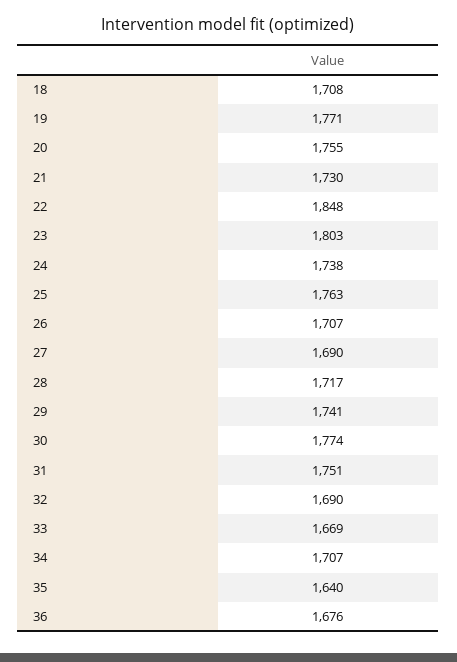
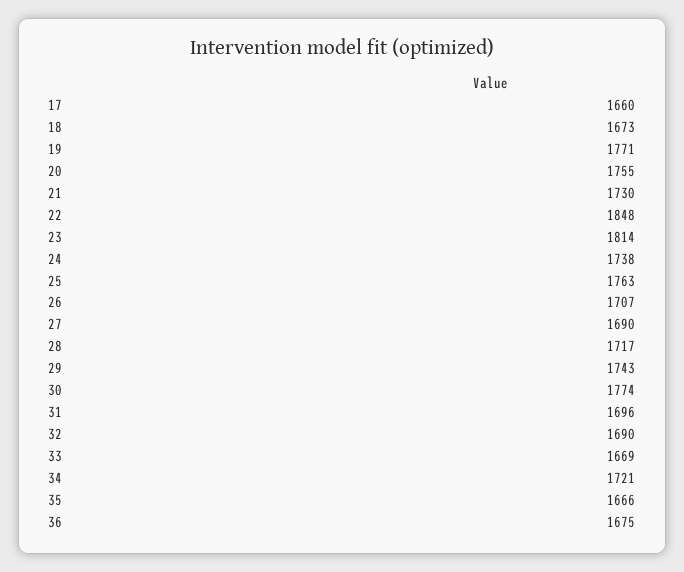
18: 1708 -> 1673
23: 1803 -> 1814
29: 1741 -> 1743
31: 1751 -> 1696
34: 1707 -> 1721
35: 1640 -> 1666
36: 1676 -> 1675
17: none -> 1660

